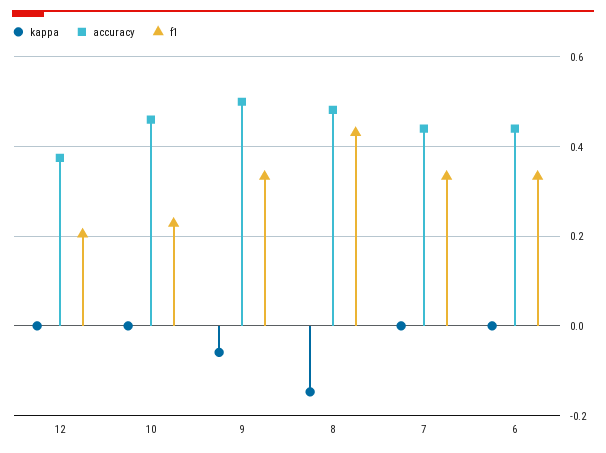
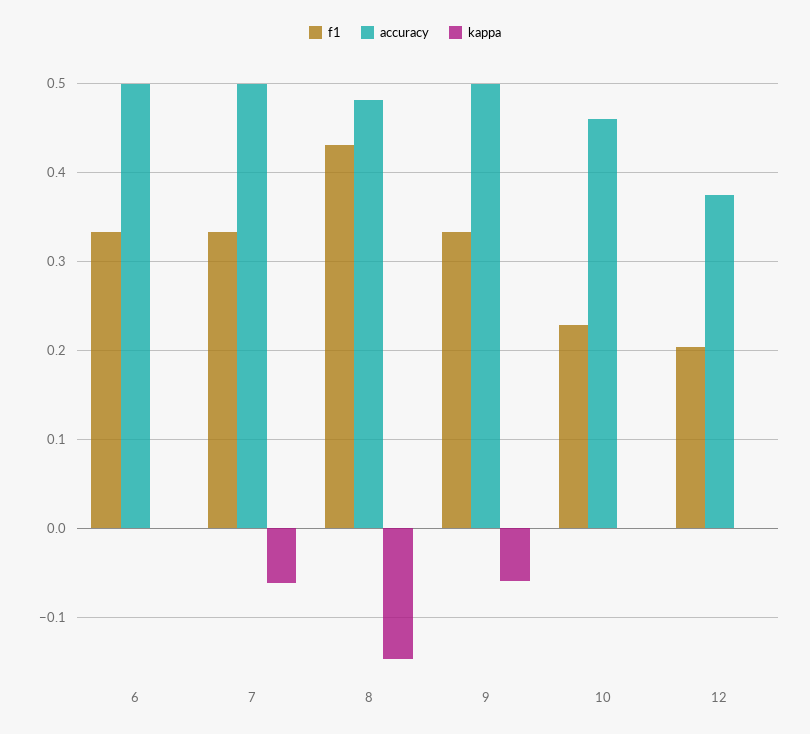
kappa, 7: 0 -> -0.06
accuracy, 7: 0.44 -> 0.5
accuracy, 6: 0.44 -> 0.5

